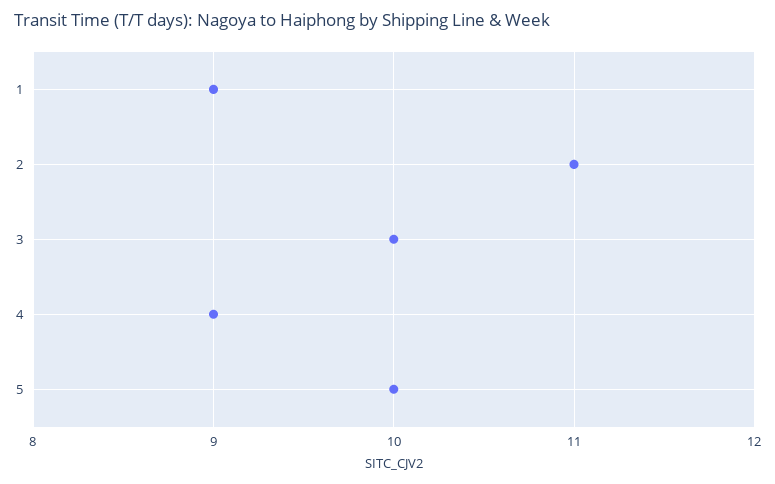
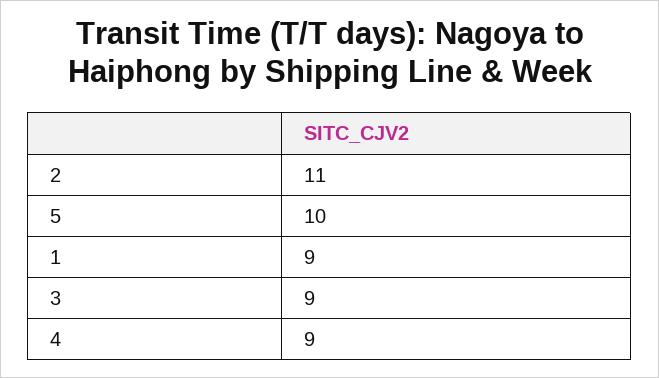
3: 10 -> 9

